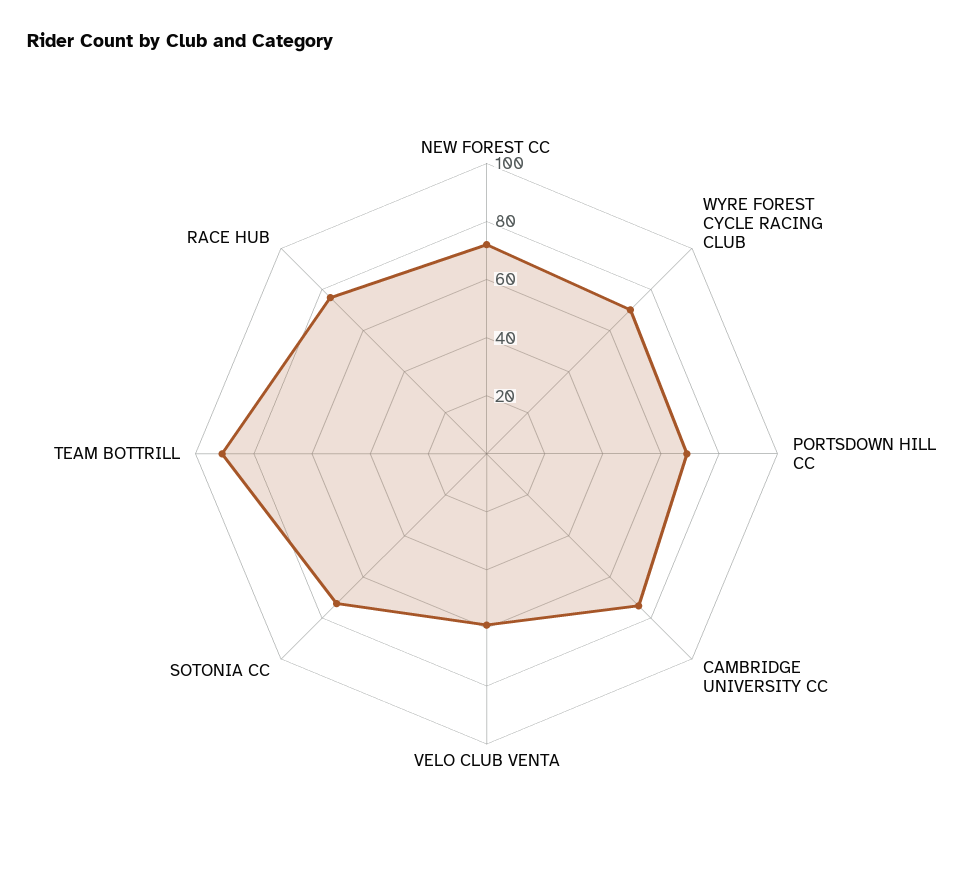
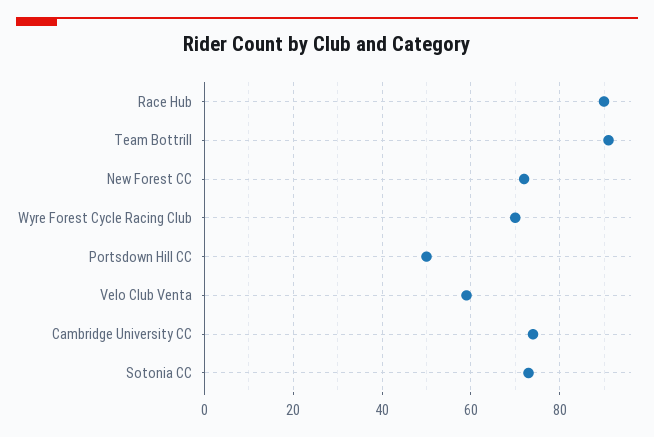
PORTSDOWN HILL CC: 70 -> 50
RACE HUB: 75 -> 90

